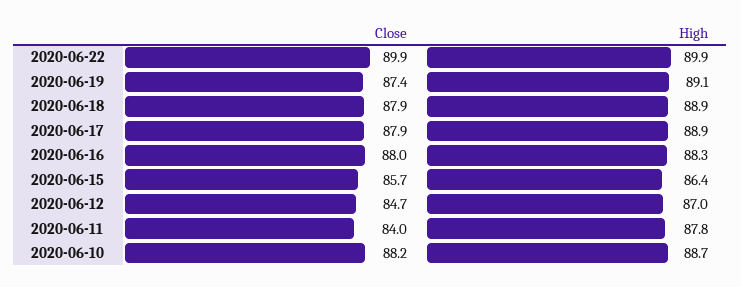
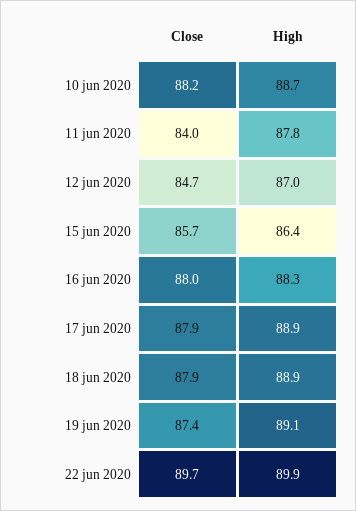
Close, 2020-06-22: 89.9 -> 89.7

